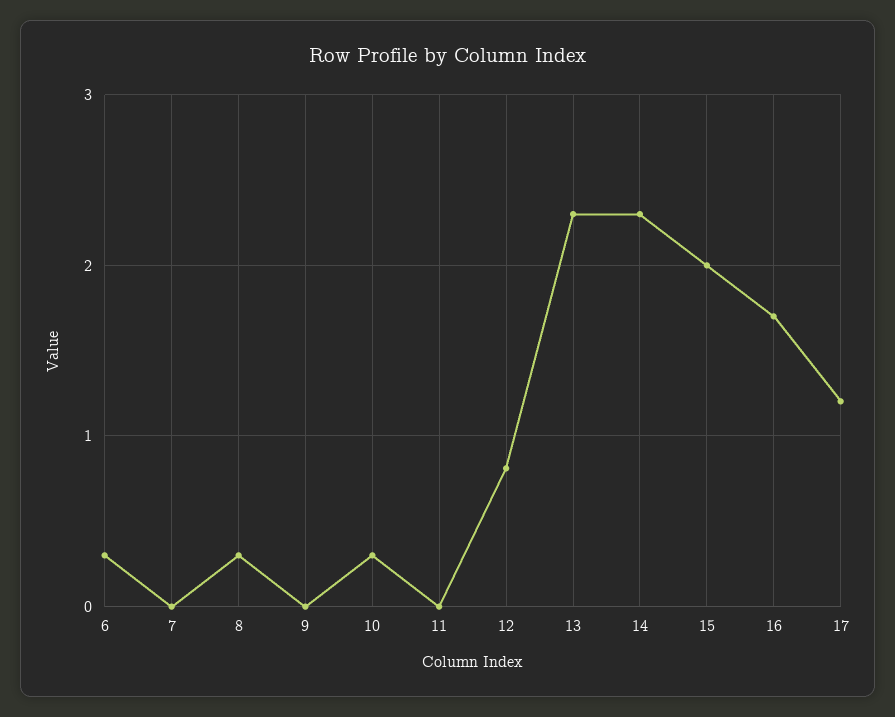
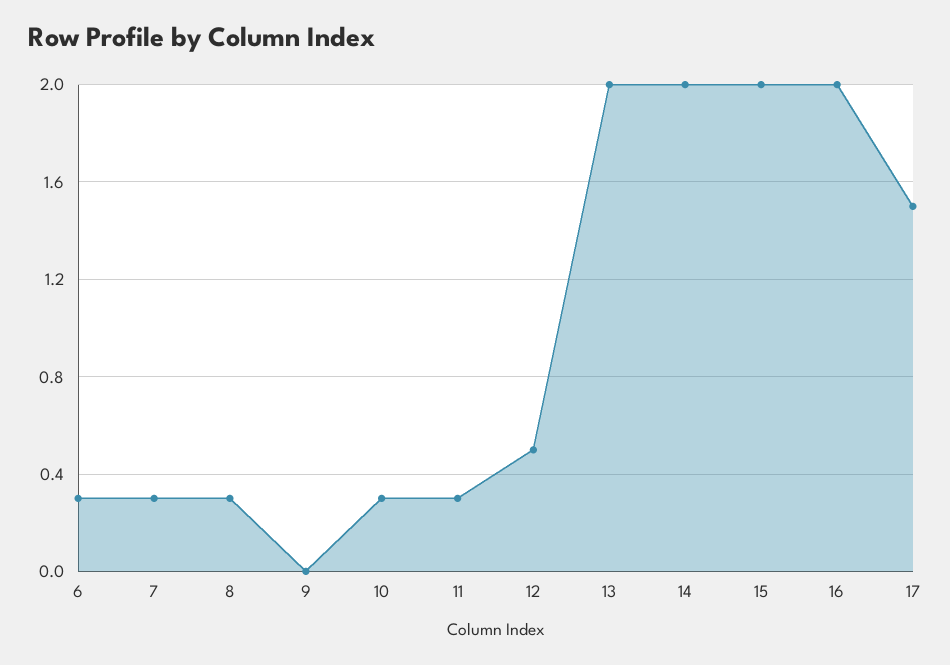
7: 0 -> 0.3
11: 0 -> 0.3
12: 0.8 -> 0.5
13: 2.3 -> 2
14: 2.3 -> 2
16: 1.7 -> 2
17: 1.2 -> 1.5

